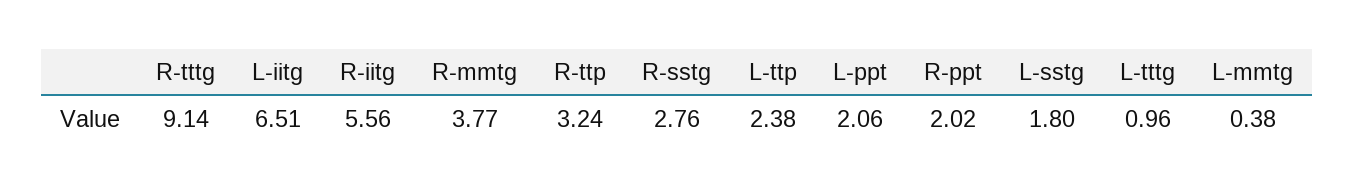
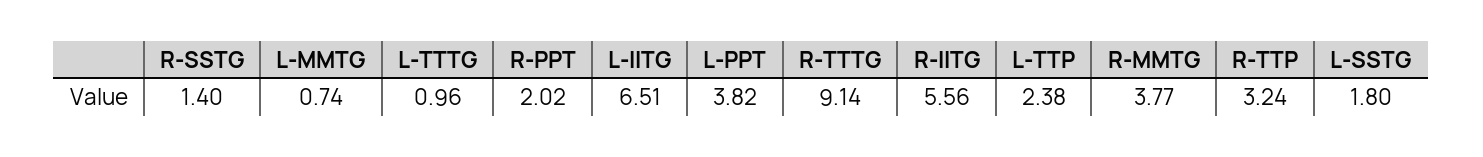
R-sstg: 2.76 -> 1.4
L-ppt: 2.06 -> 3.82
L-mmtg: 0.38 -> 0.74

